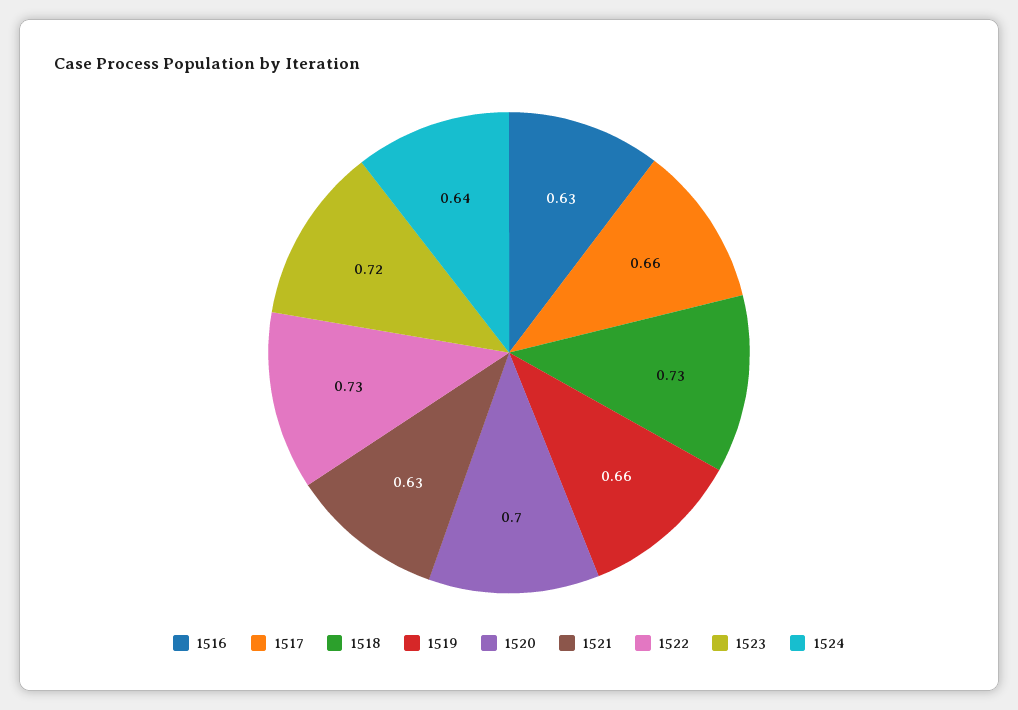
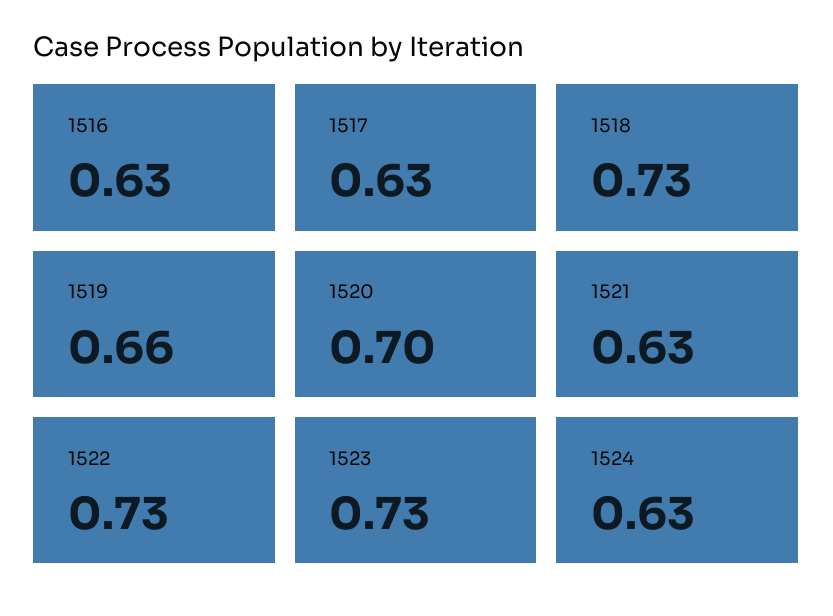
1517: 0.66 -> 0.63
1523: 0.72 -> 0.73
1524: 0.64 -> 0.63

